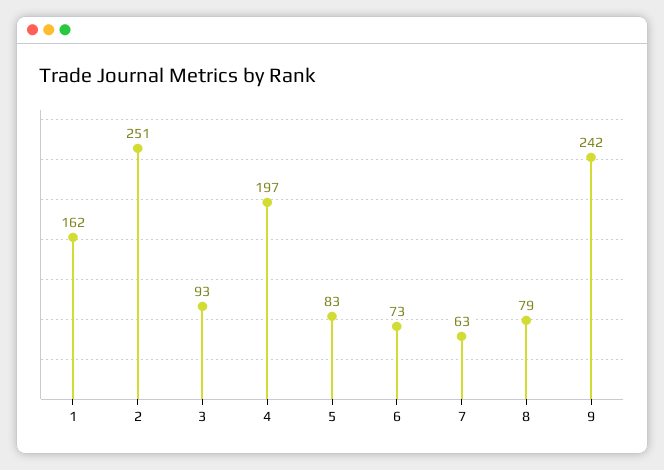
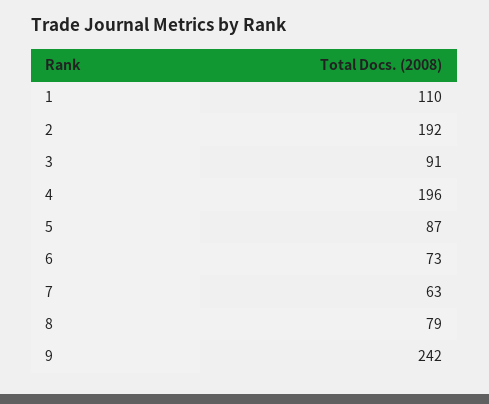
1: 162 -> 110
2: 251 -> 192
3: 93 -> 91
4: 197 -> 196
5: 83 -> 87

